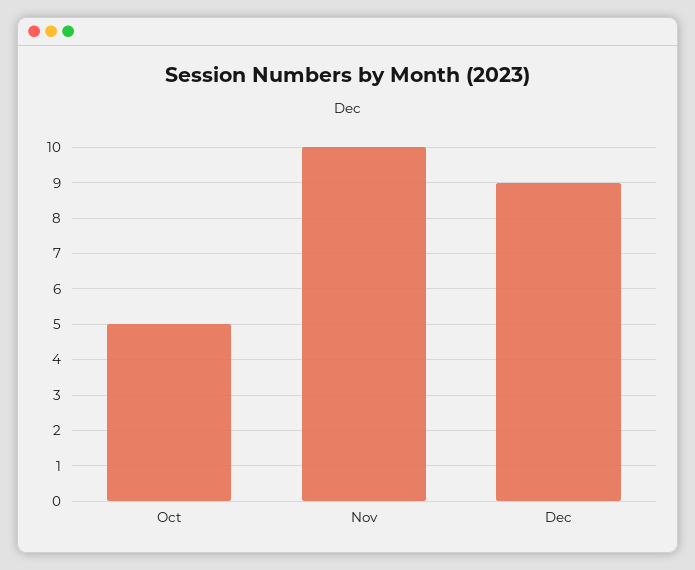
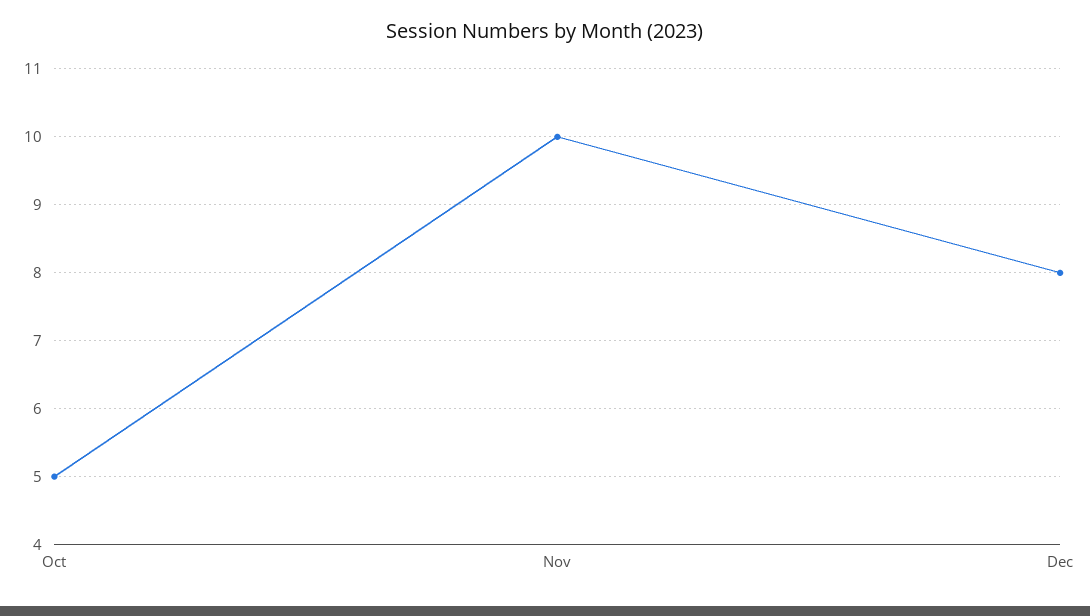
Dec: 9 -> 8

